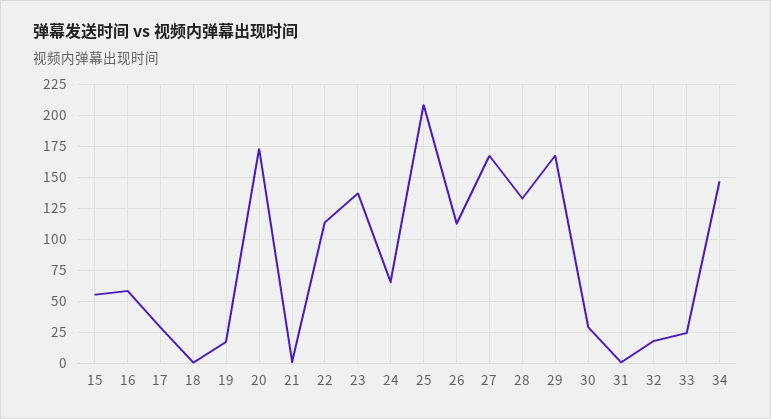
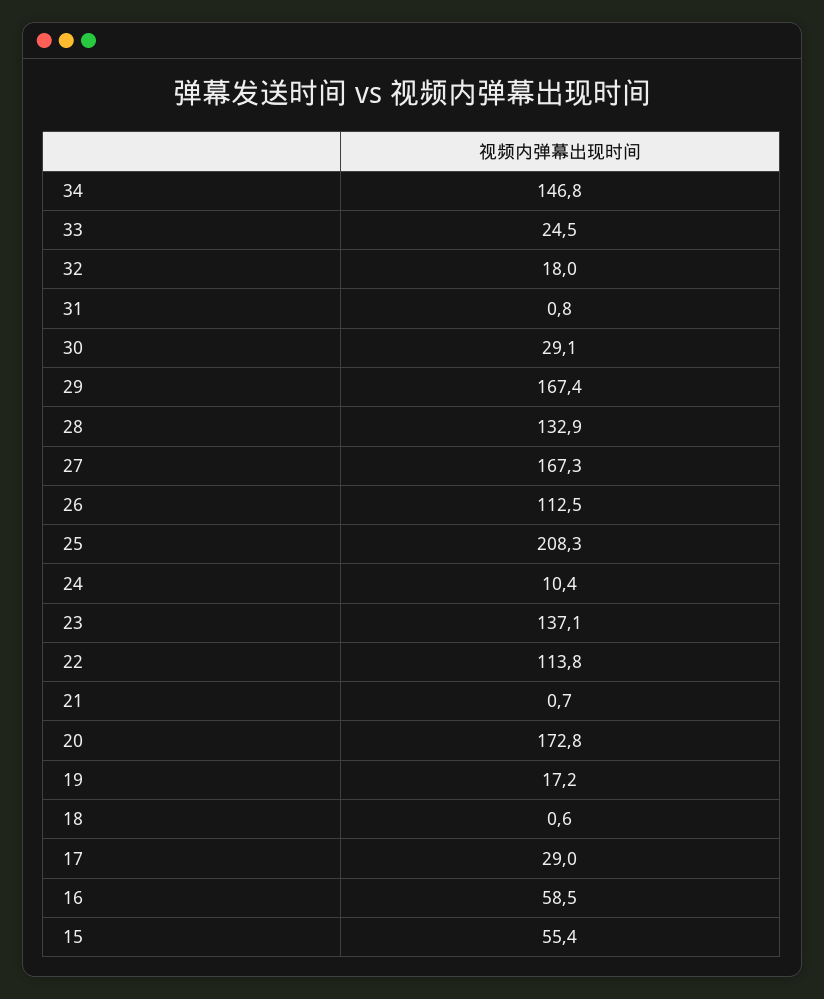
24: 65 -> 10.4

